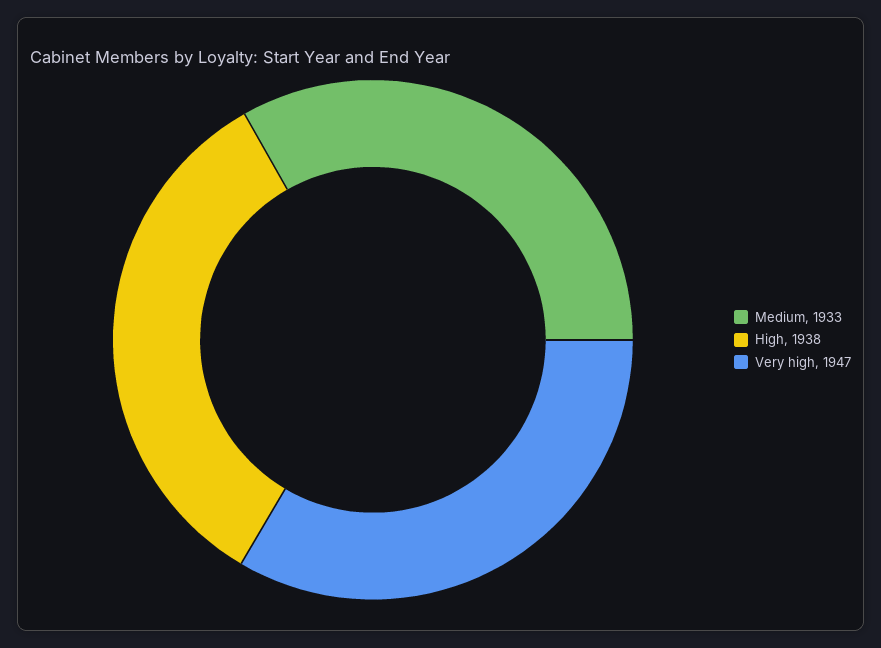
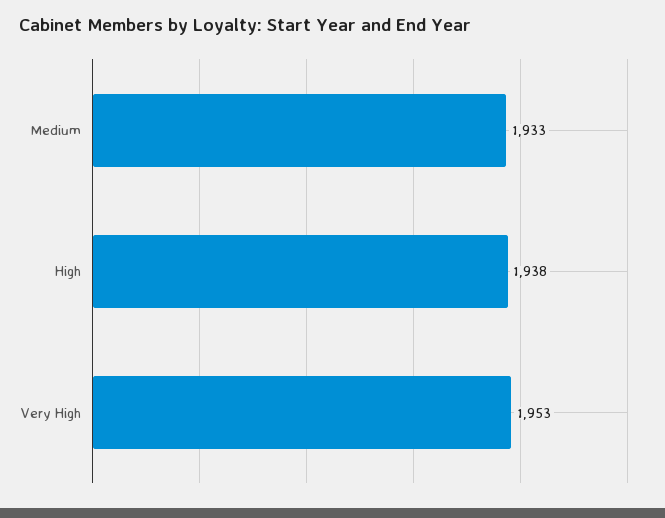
Very high: 1947 -> 1953

